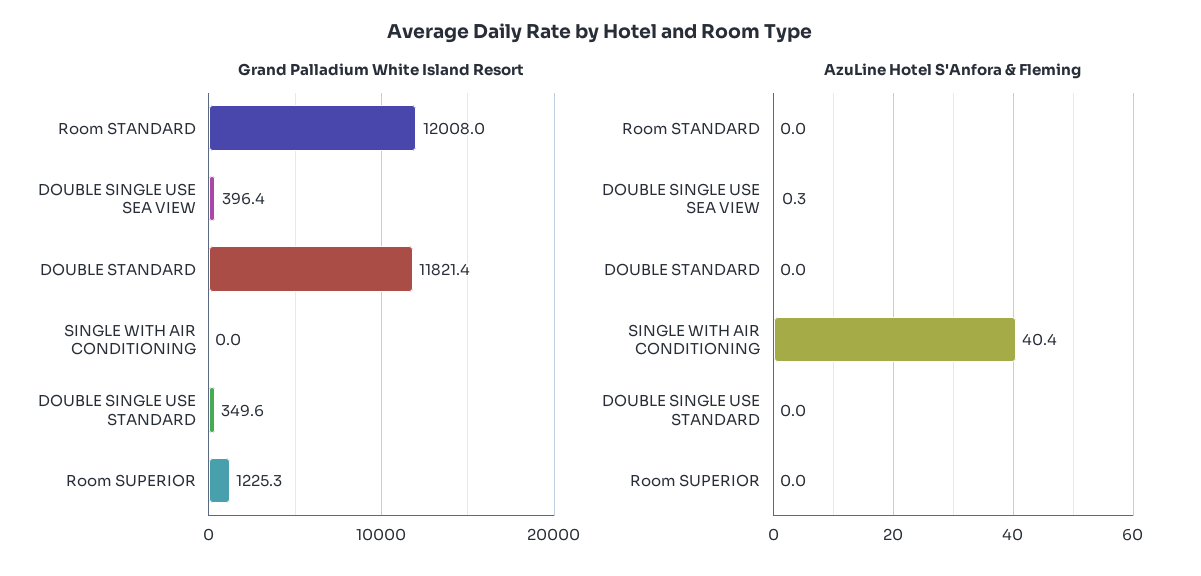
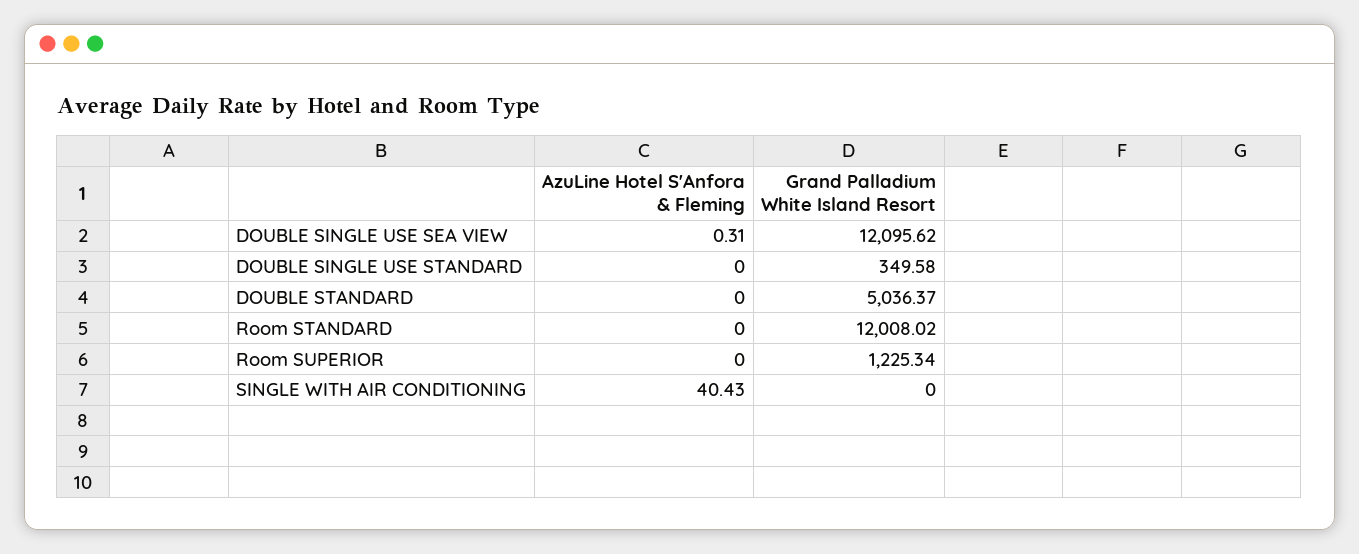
Grand Palladium White Island Resort, DOUBLE SINGLE USE SEA VIEW: 396.4 -> 12095.62
Grand Palladium White Island Resort, DOUBLE STANDARD: 11821.4 -> 5036.37

